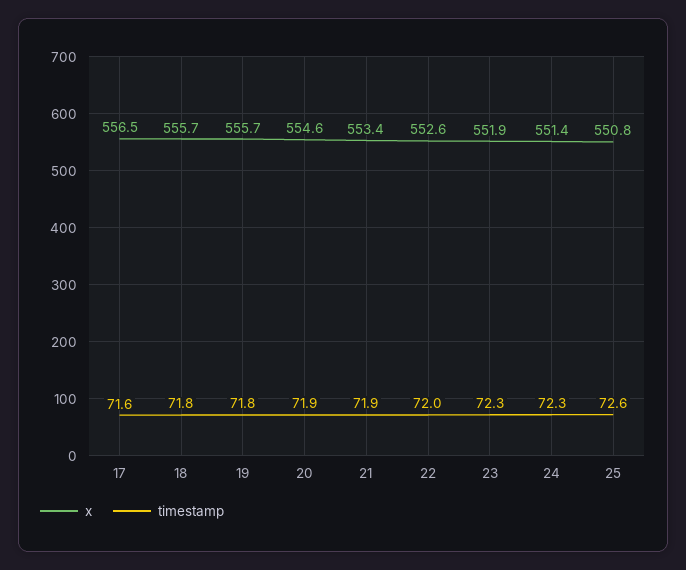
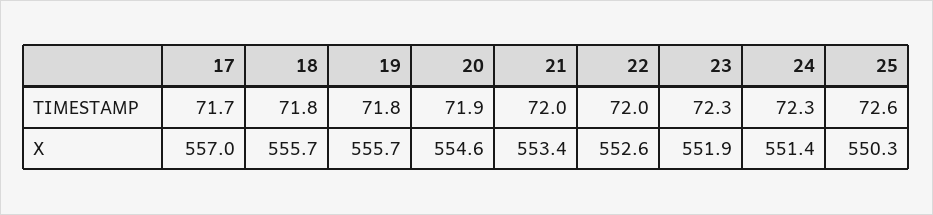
x, 17: 556.5 -> 557
timestamp, 17: 71.6 -> 71.7
timestamp, 21: 71.9 -> 72
x, 25: 550.8 -> 550.3

